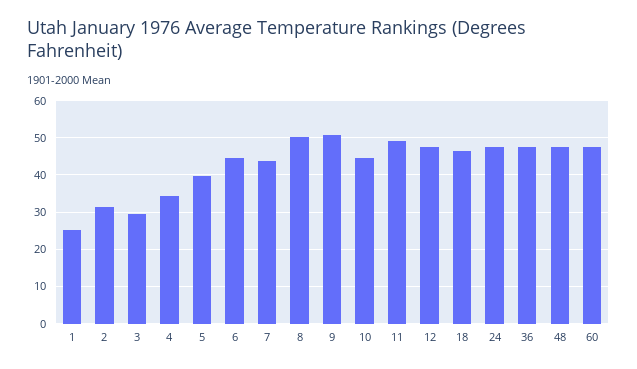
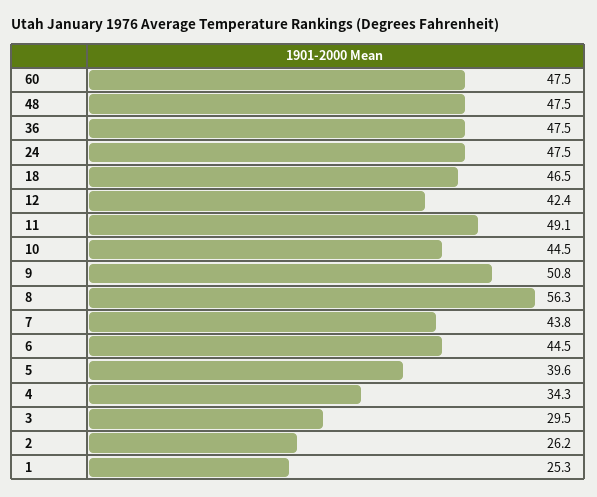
2: 32 -> 26.2
8: 50 -> 56.3
12: 48 -> 42.4

